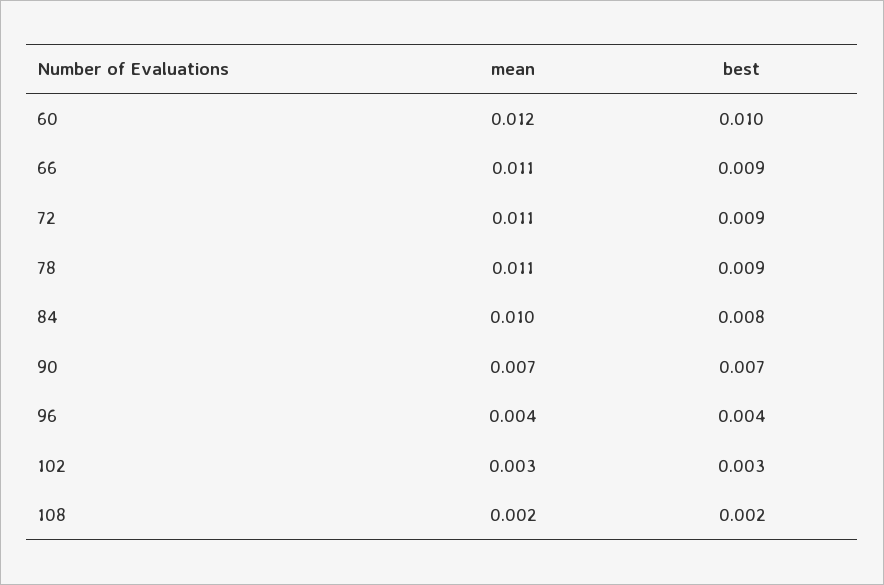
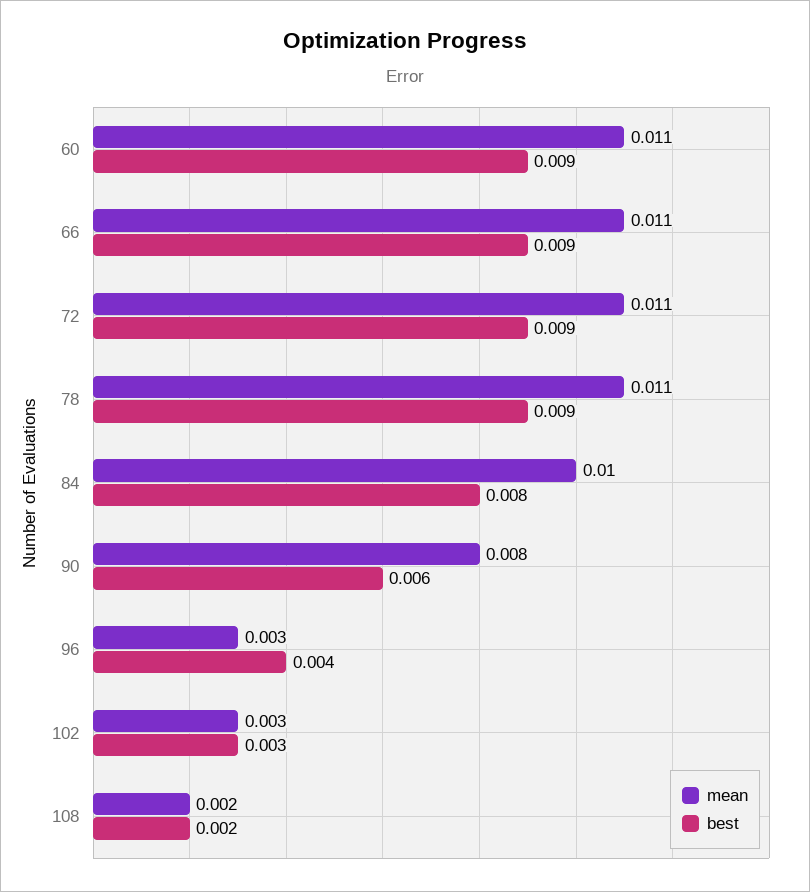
mean, 60: 0.012 -> 0.011
best, 60: 0.01 -> 0.009
mean, 90: 0.007 -> 0.008
best, 90: 0.007 -> 0.006
mean, 96: 0.004 -> 0.003

